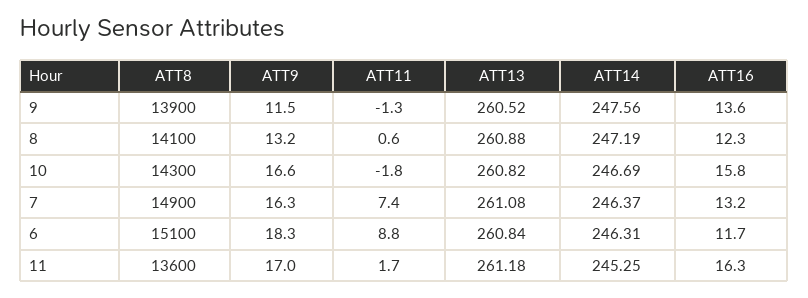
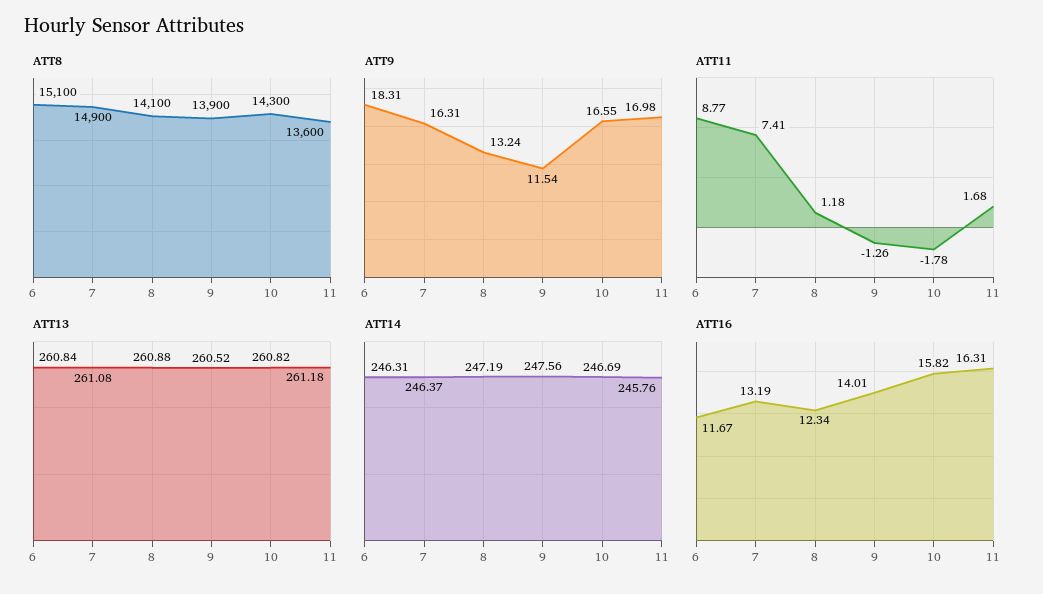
ATT16, 9: 13.6 -> 14.01
ATT11, 8: 0.6 -> 1.18
ATT14, 11: 245.25 -> 245.76

